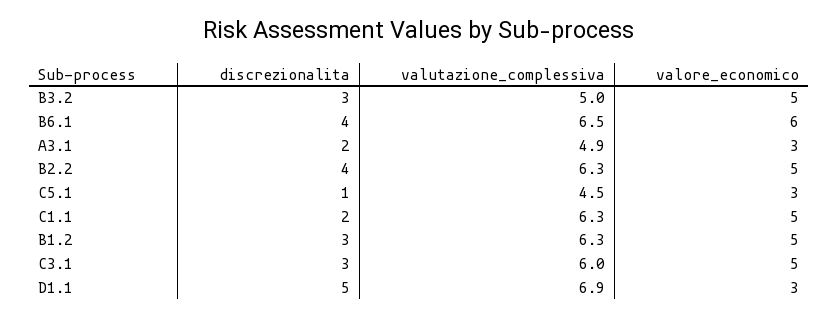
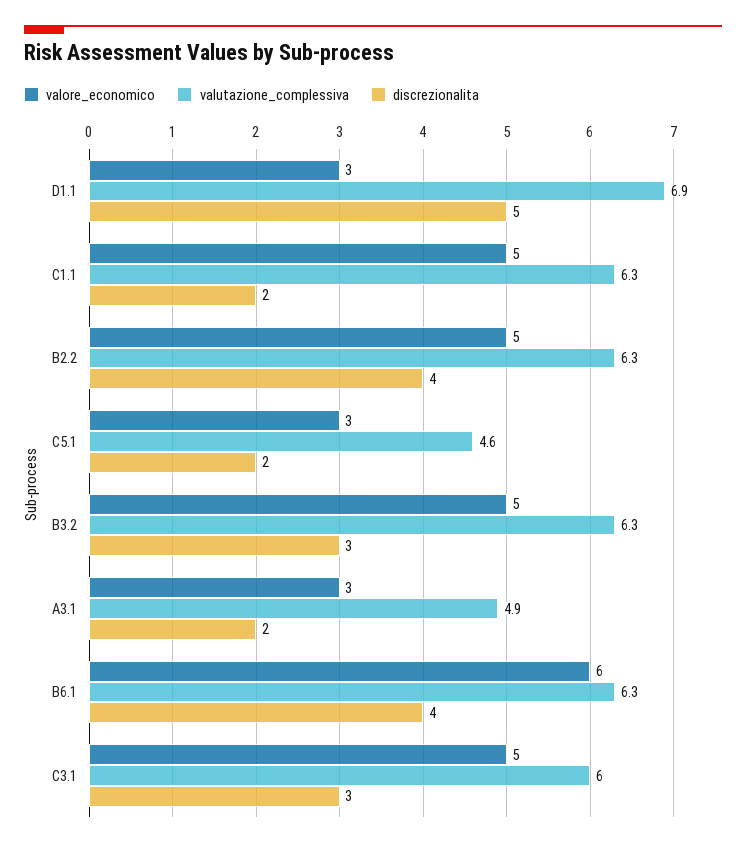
valutazione_complessiva, B3.2: 5 -> 6.3
valutazione_complessiva, B6.1: 6.5 -> 6.3
discrezionalita, C5.1: 1 -> 2
valutazione_complessiva, C5.1: 4.5 -> 4.6
discrezionalita, B1.2: 3 -> none
valutazione_complessiva, B1.2: 6.3 -> none
valore_economico, B1.2: 5 -> none

